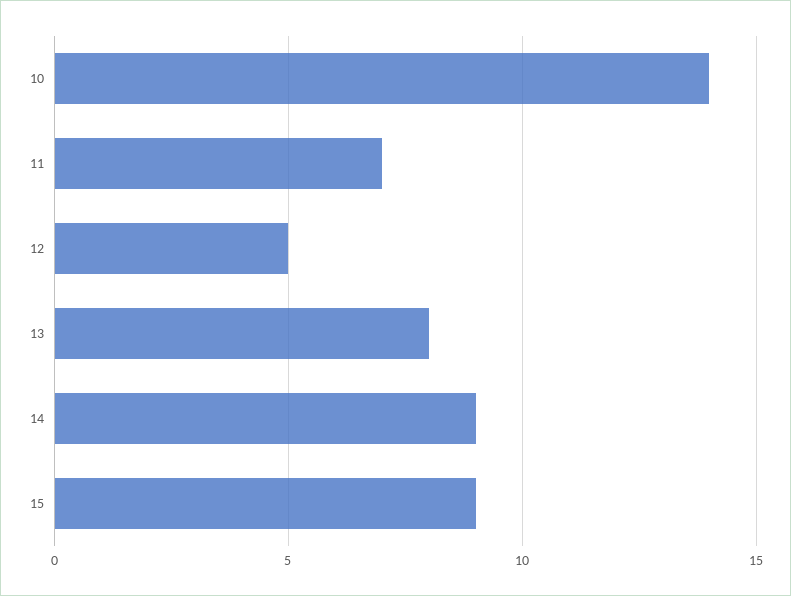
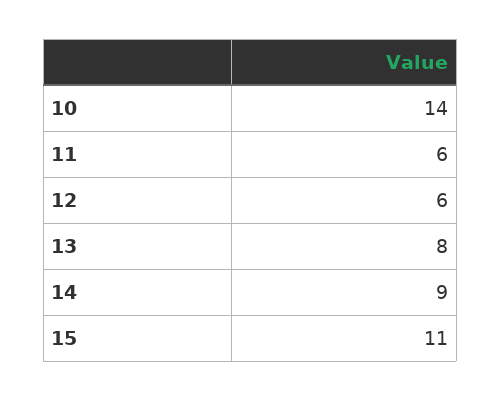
11: 7 -> 6
12: 5 -> 6
15: 9 -> 11

